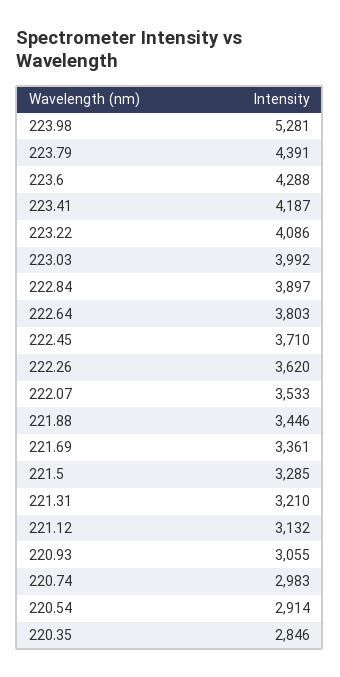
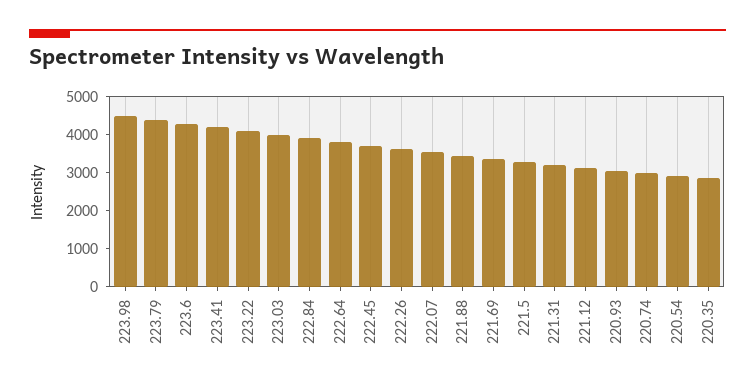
223.98: 5281 -> 4500

